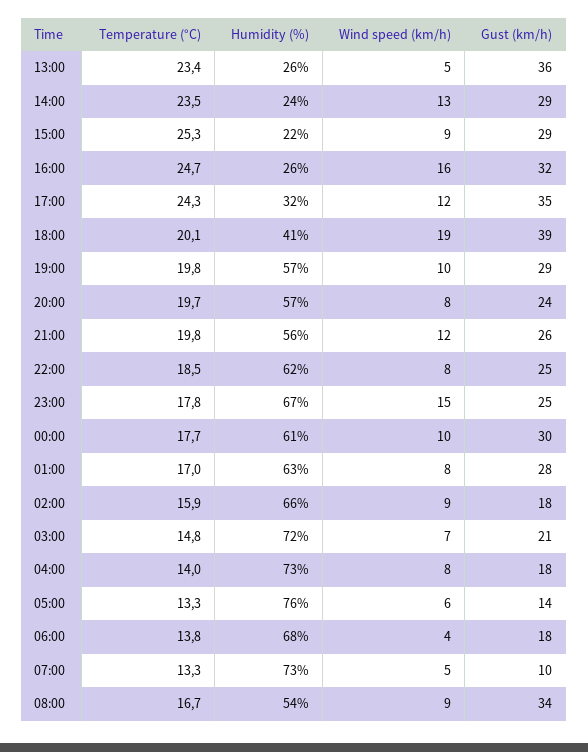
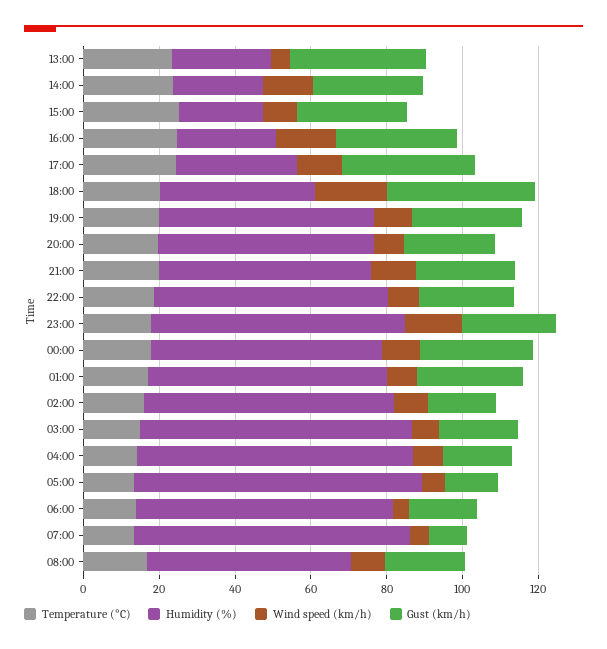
Gust (km/h), 08:00: 34 -> 20

